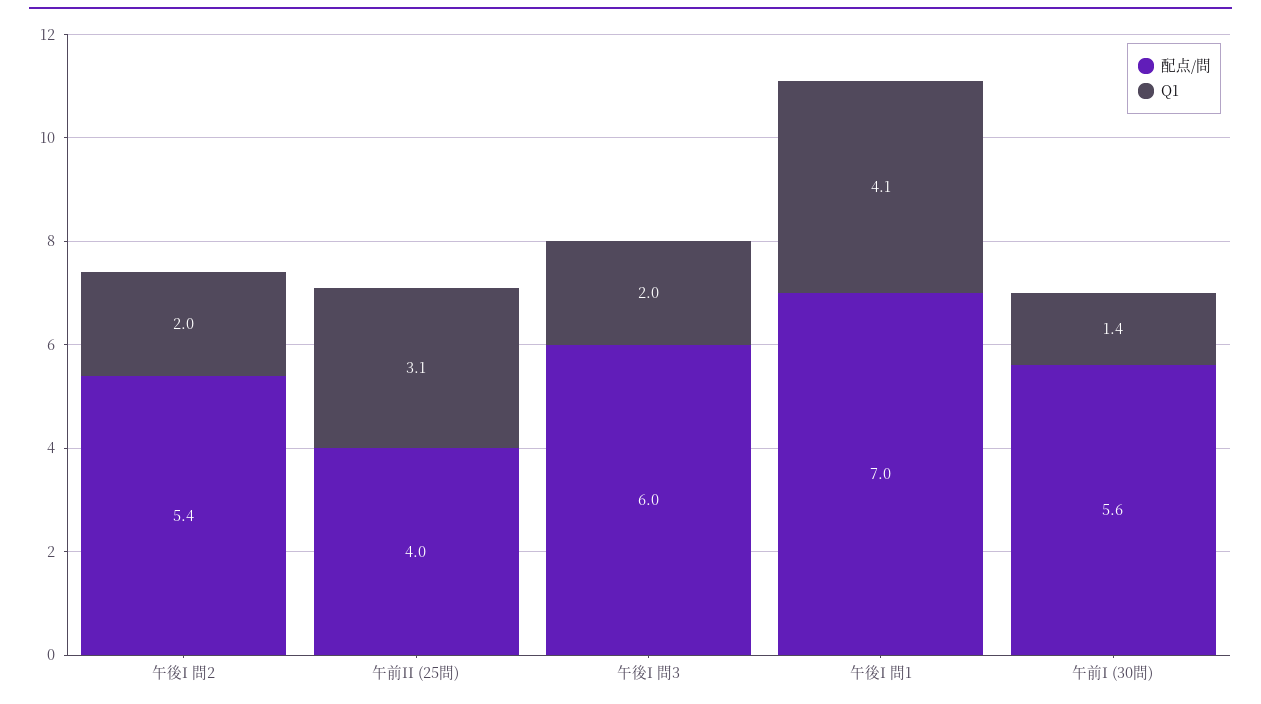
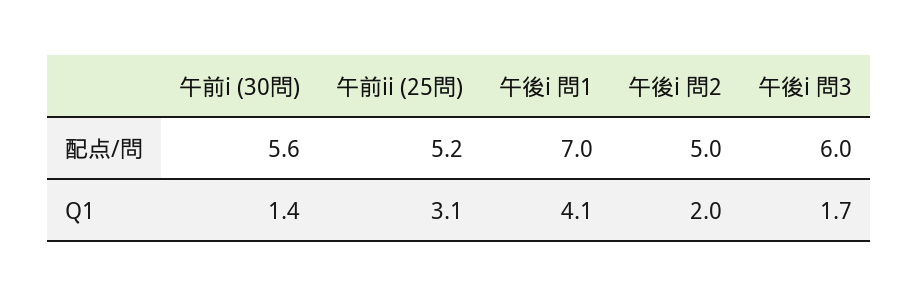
配点/問, 午後I 問2: 5.4 -> 5
配点/問, 午前II (25問): 4 -> 5.2
Q1, 午後I 問3: 2 -> 1.7

